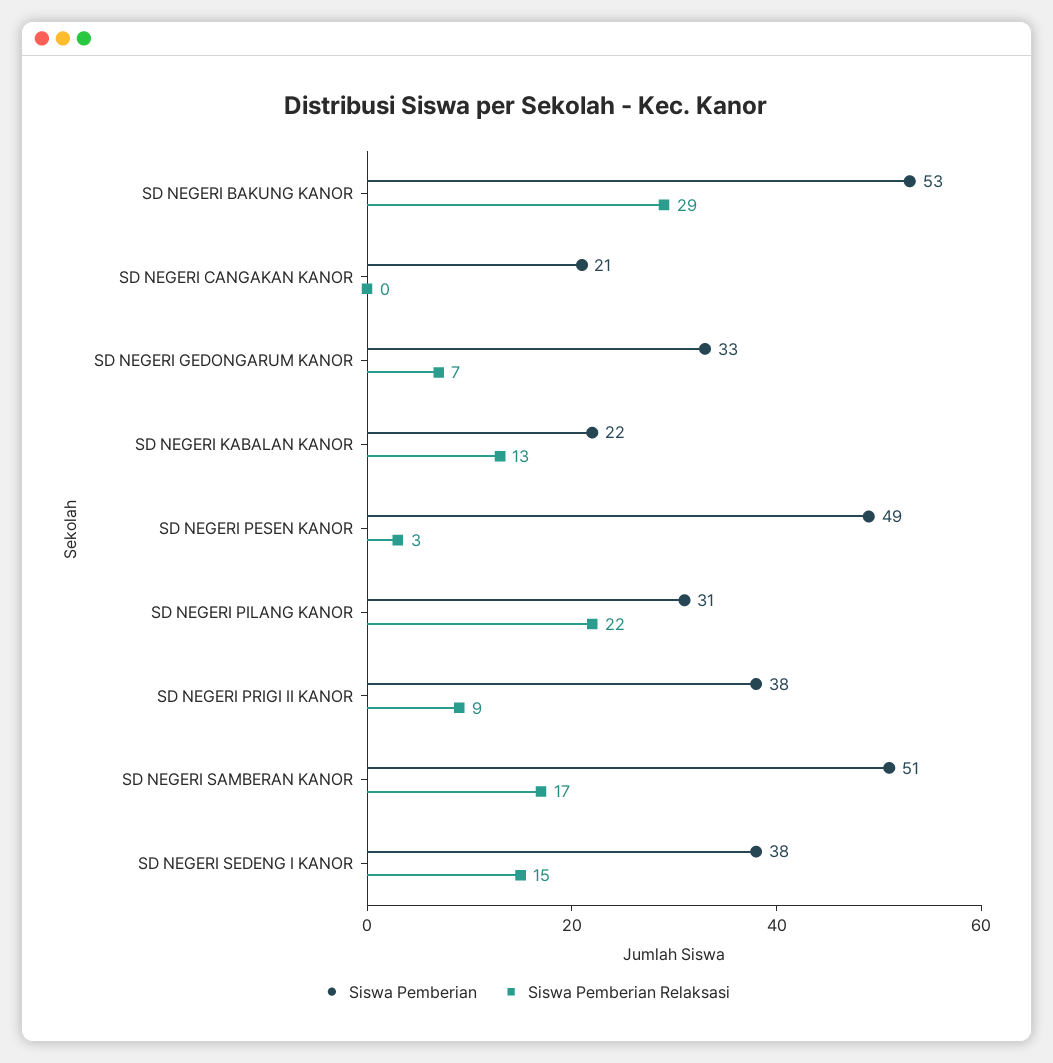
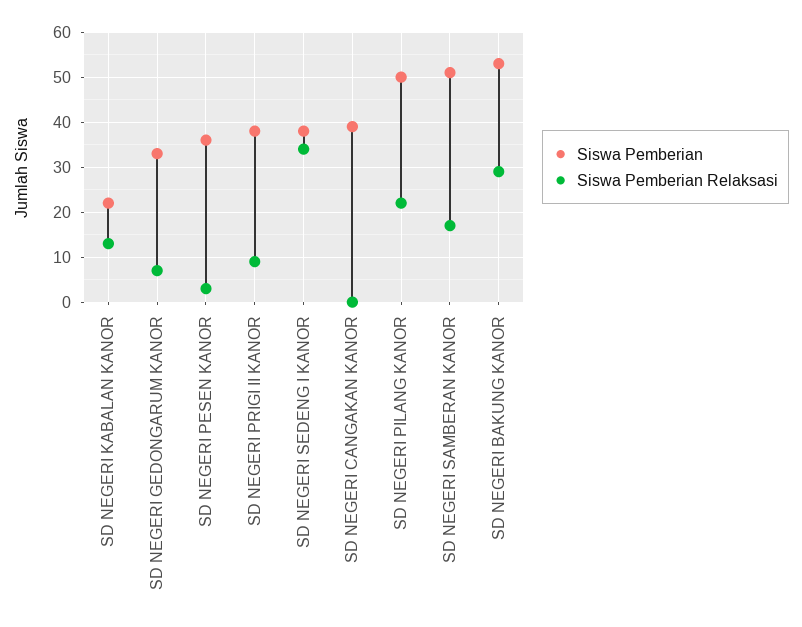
Siswa Pemberian, SD NEGERI CANGAKAN KANOR: 21 -> 40
Siswa Pemberian, SD NEGERI PESEN KANOR: 49 -> 35
Siswa Pemberian, SD NEGERI PILANG KANOR: 31 -> 50
Siswa Pemberian Relaksasi, SD NEGERI SEDENG I KANOR: 15 -> 35

